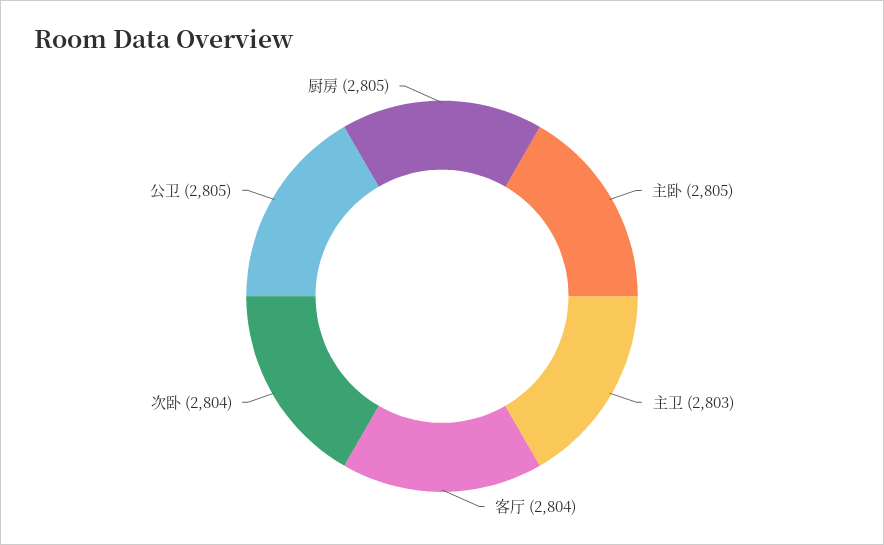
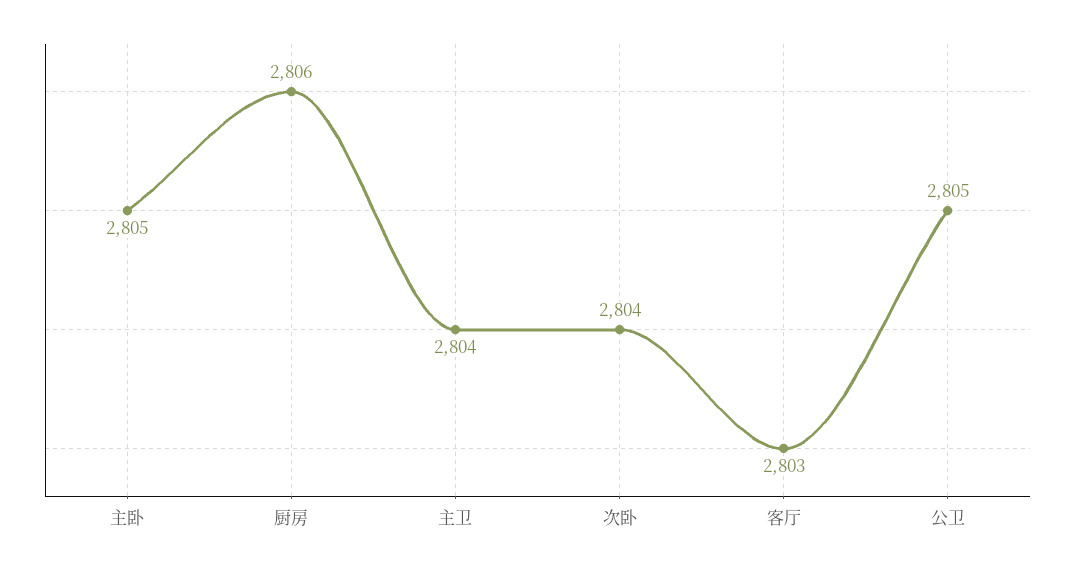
主卫: 2803 -> 2804
客厅: 2804 -> 2803
厨房: 2805 -> 2806

